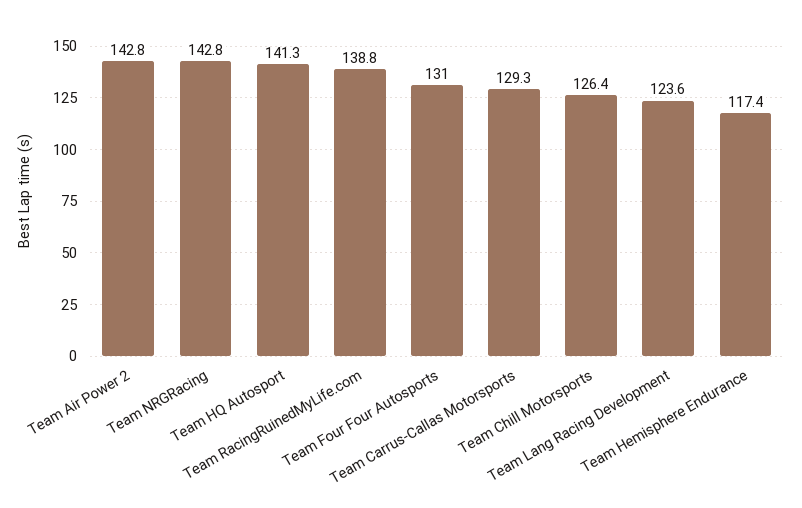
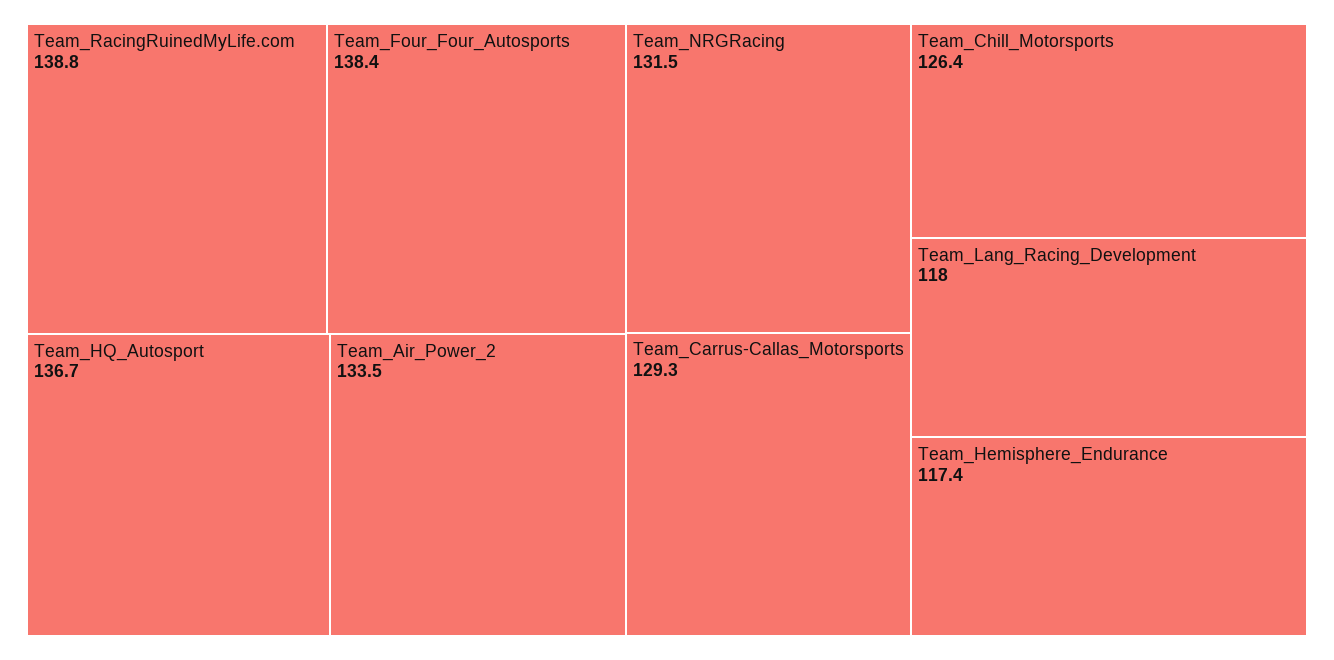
Team Air Power 2: 142.8 -> 133.5
Team NRGRacing: 142.8 -> 131.5
Team HQ Autosport: 141.3 -> 136.7
Team Four Four Autosports: 131 -> 138.4
Team Lang Racing Development: 123.6 -> 118

